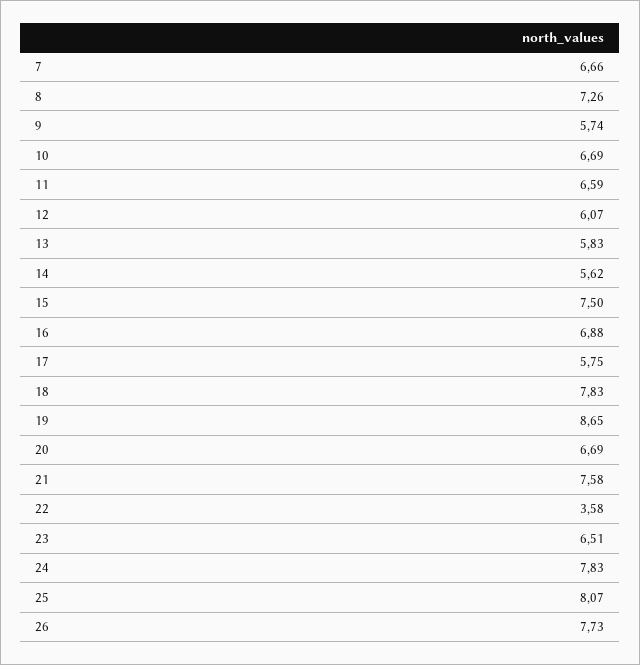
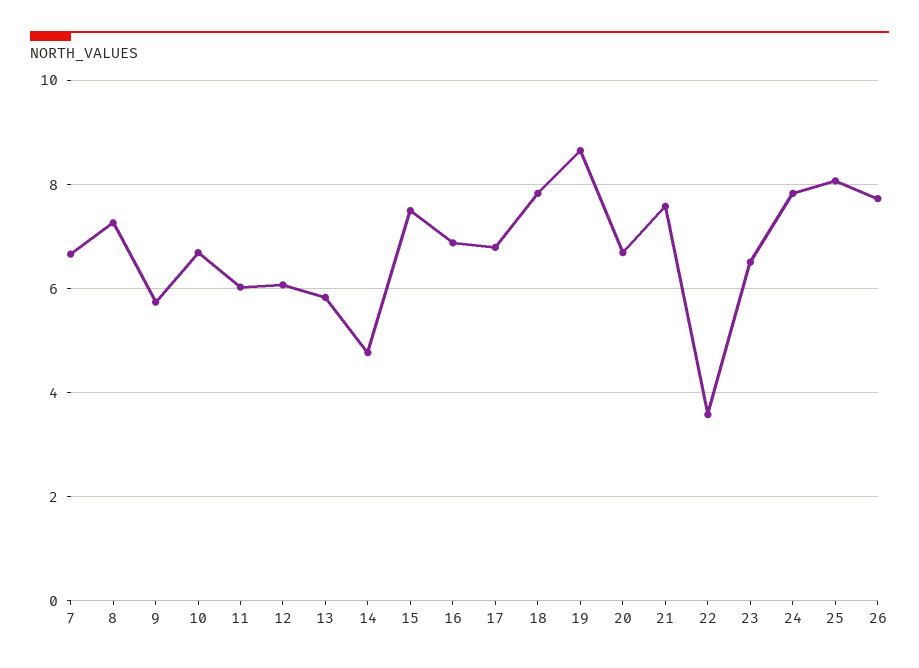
11: 6.59 -> 6
14: 5.62 -> 4.8
17: 5.75 -> 6.8

